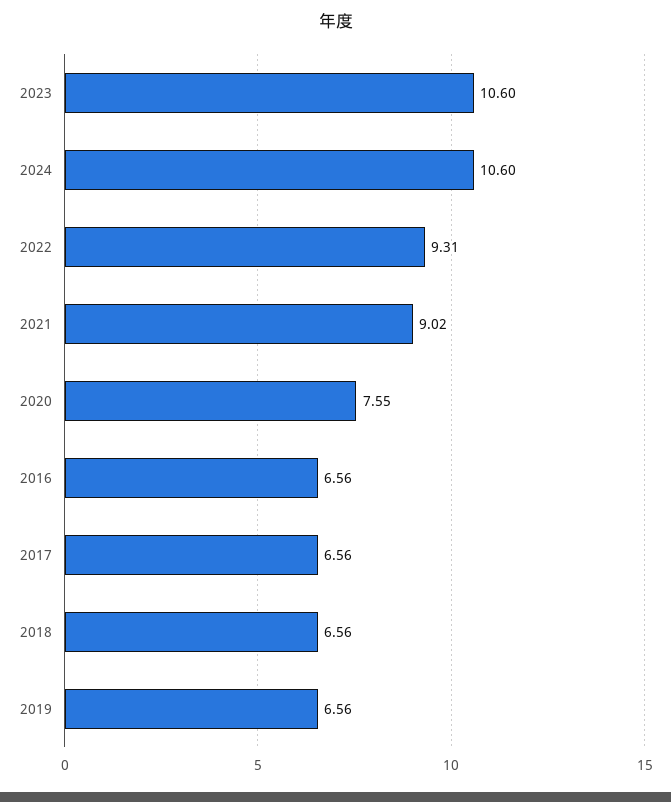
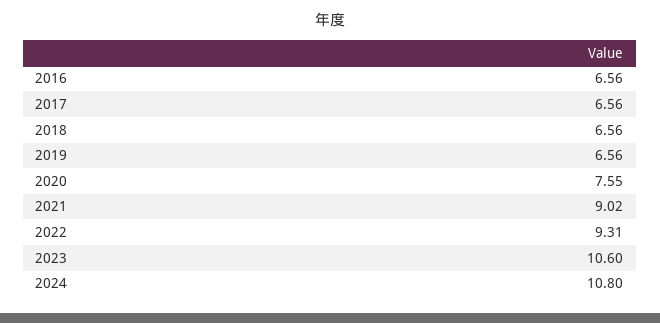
2024: 10.6 -> 10.8

